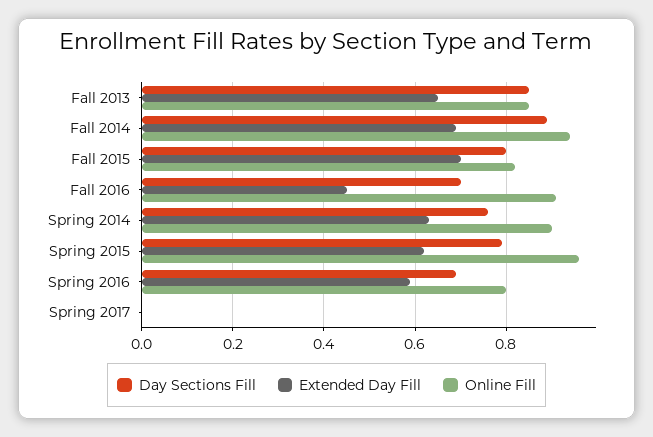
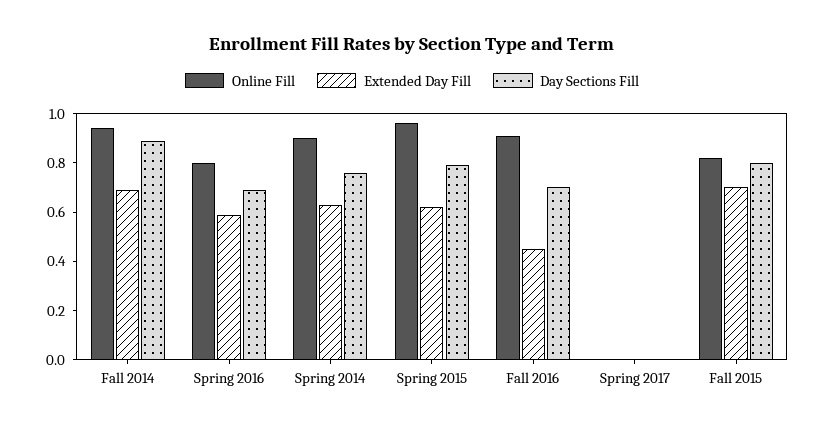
Day Sections Fill, Fall 2013: 0.85 -> none
Extended Day Fill, Fall 2013: 0.65 -> none
Online Fill, Fall 2013: 0.85 -> none

